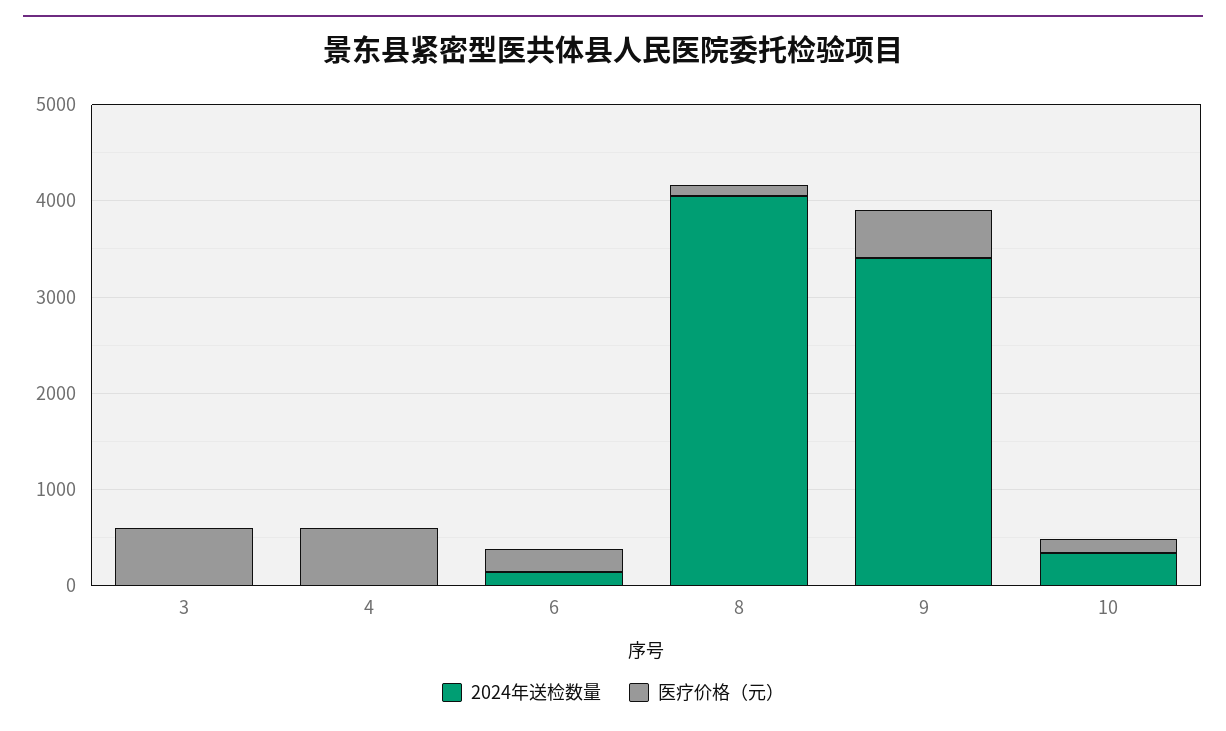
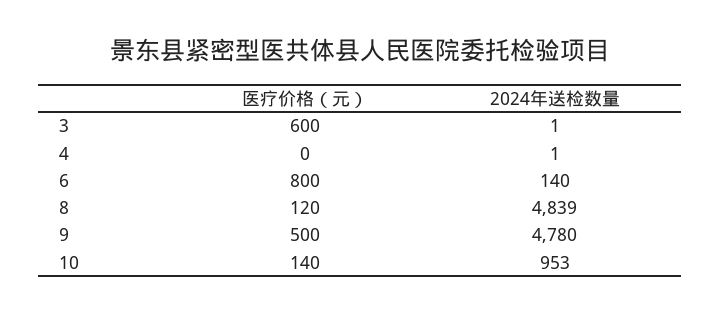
医疗价格（元）, 4: 600 -> 0
医疗价格（元）, 6: 200 -> 800
2024年送检数量, 8: 4000 -> 4839
2024年送检数量, 9: 3400 -> 4780
2024年送检数量, 10: 400 -> 953

